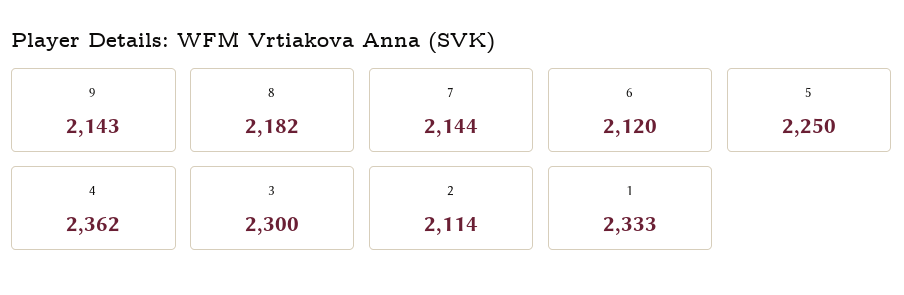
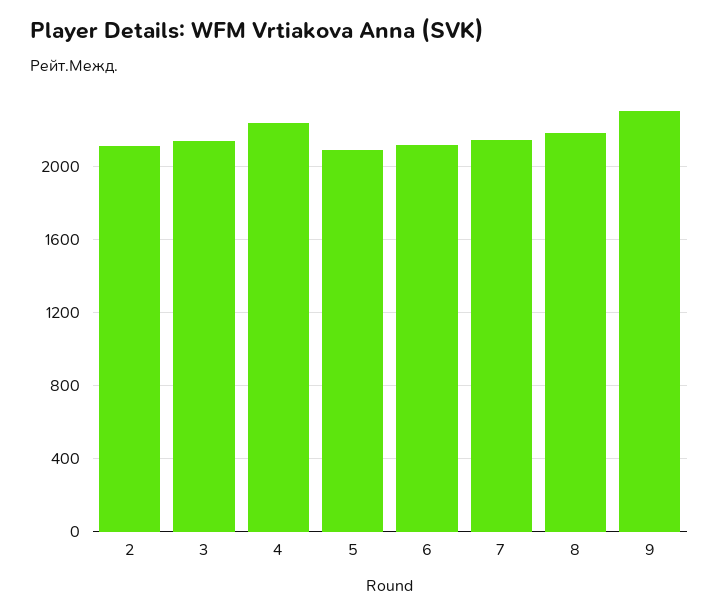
9: 2143 -> 2300
5: 2250 -> 2100
4: 2362 -> 2250
3: 2300 -> 2150
1: 2333 -> none

